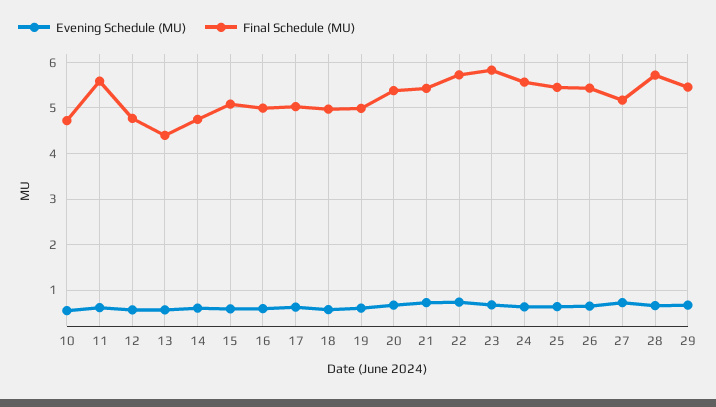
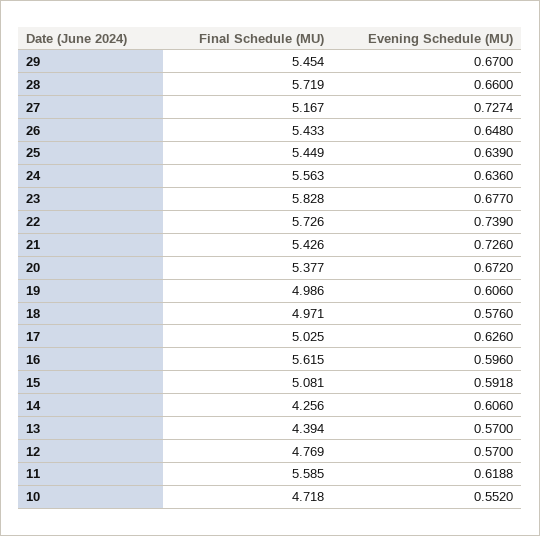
Final Schedule (MU), 14: 4.8 -> 4.256
Final Schedule (MU), 16: 5 -> 5.615

